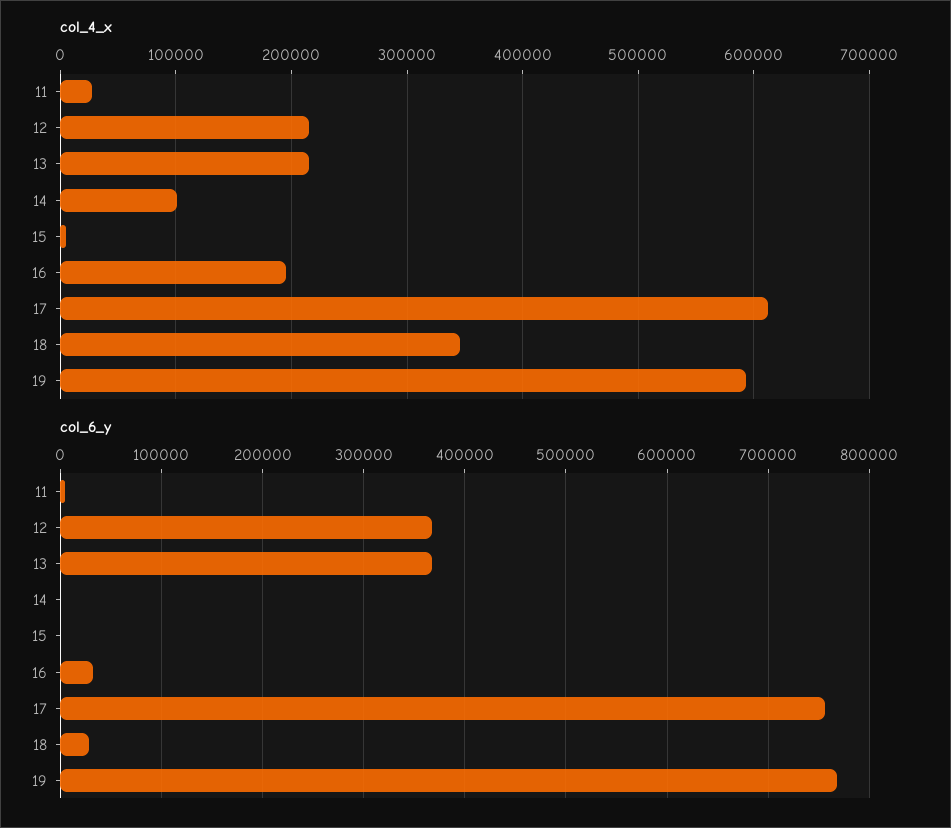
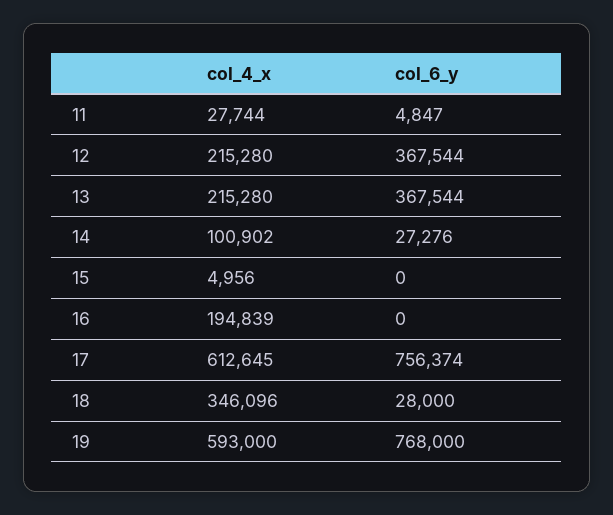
col_6_y, 14: 0 -> 27276
col_6_y, 16: 30000 -> 0

